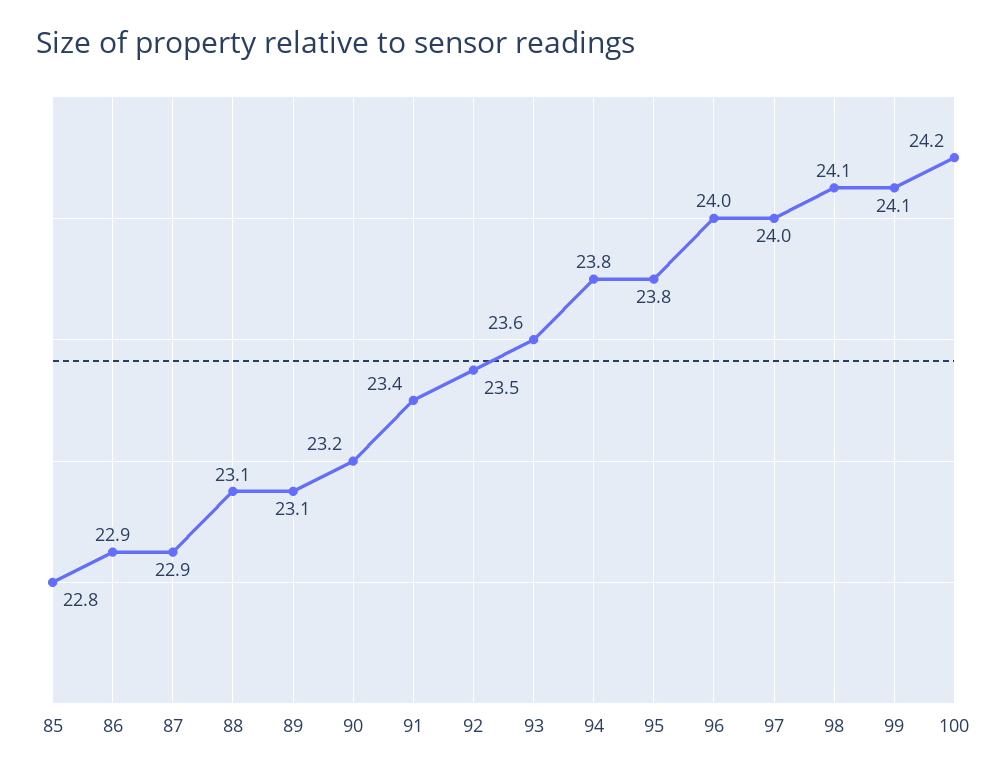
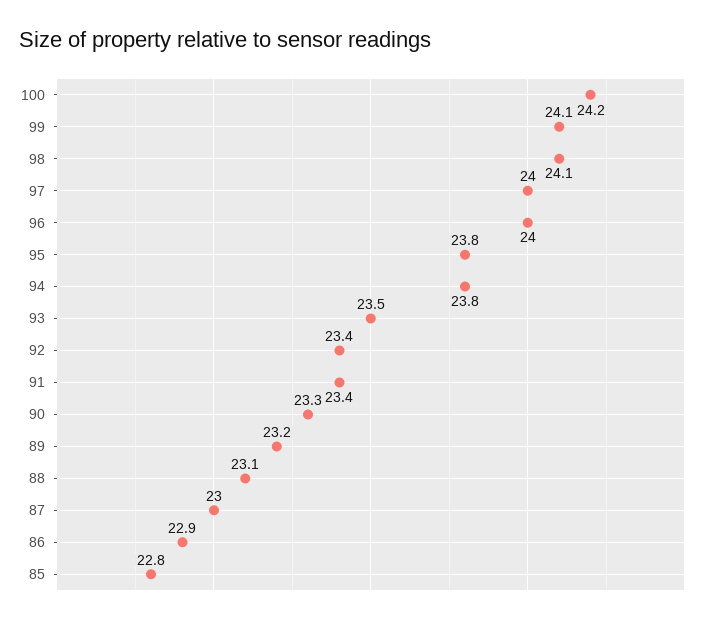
87: 22.9 -> 23
89: 23.1 -> 23.2
90: 23.2 -> 23.3
92: 23.5 -> 23.4
93: 23.6 -> 23.5

